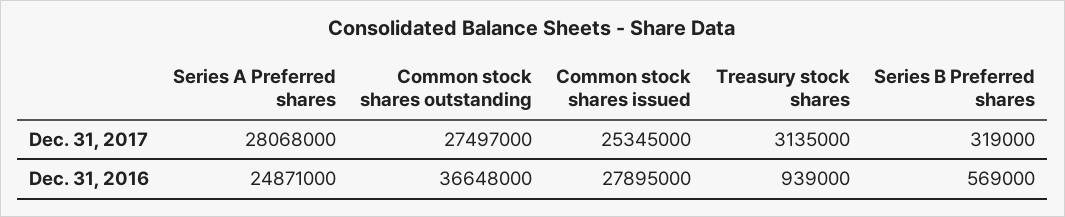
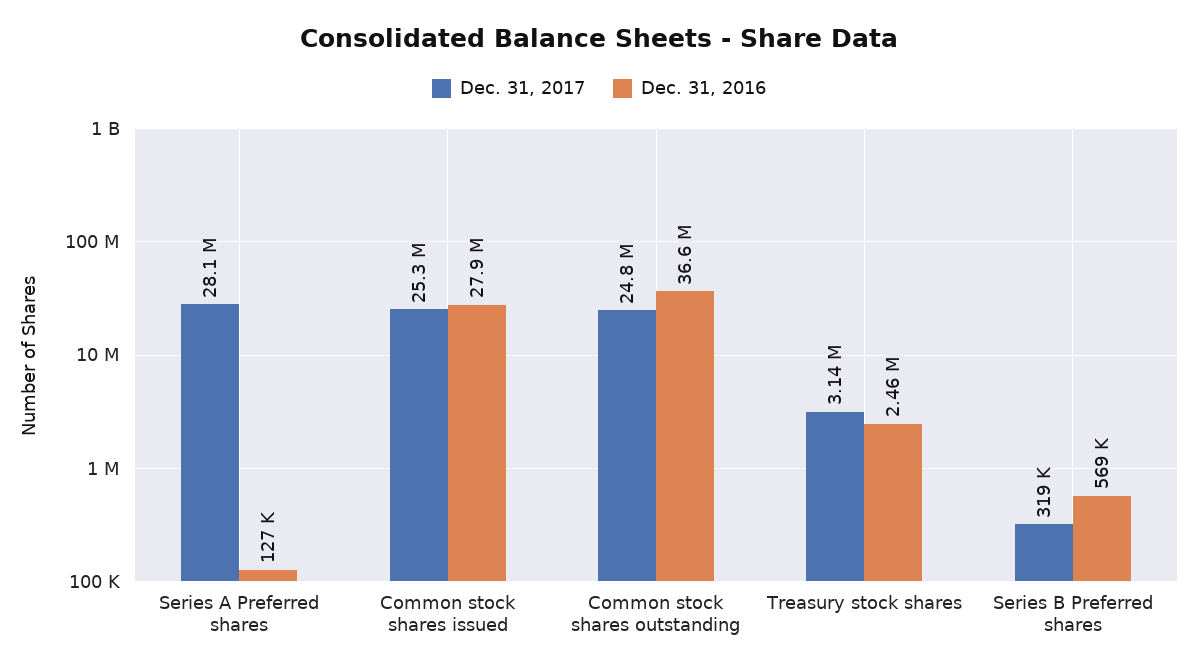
Dec. 31, 2017, Common stock shares outstanding: 27497000 -> 24800000
Dec. 31, 2016, Series A Preferred shares: 24871000 -> 127000
Dec. 31, 2016, Treasury stock shares: 939000 -> 2460000

